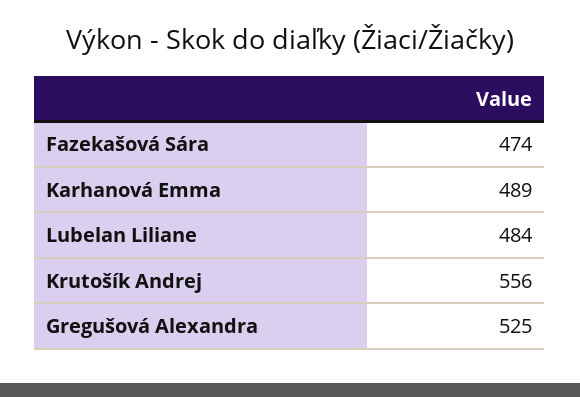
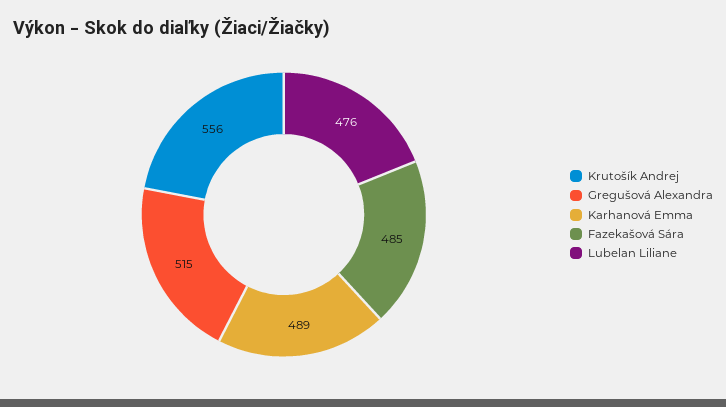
Fazekašová Sára: 474 -> 485
Lubelan Liliane: 484 -> 476
Gregušová Alexandra: 525 -> 515

